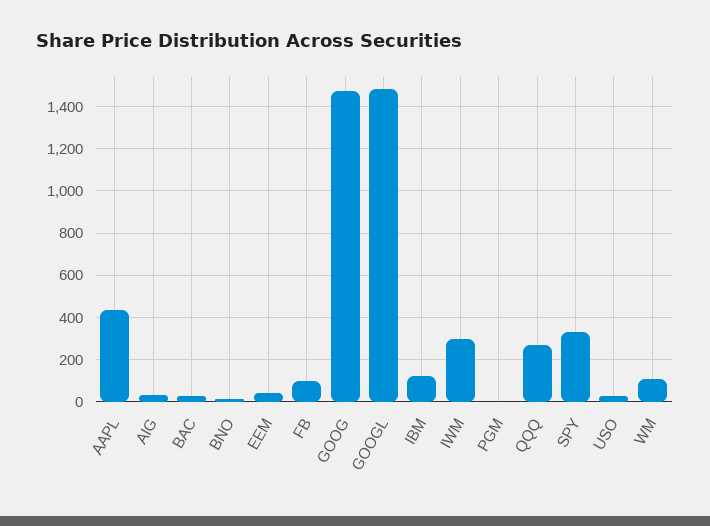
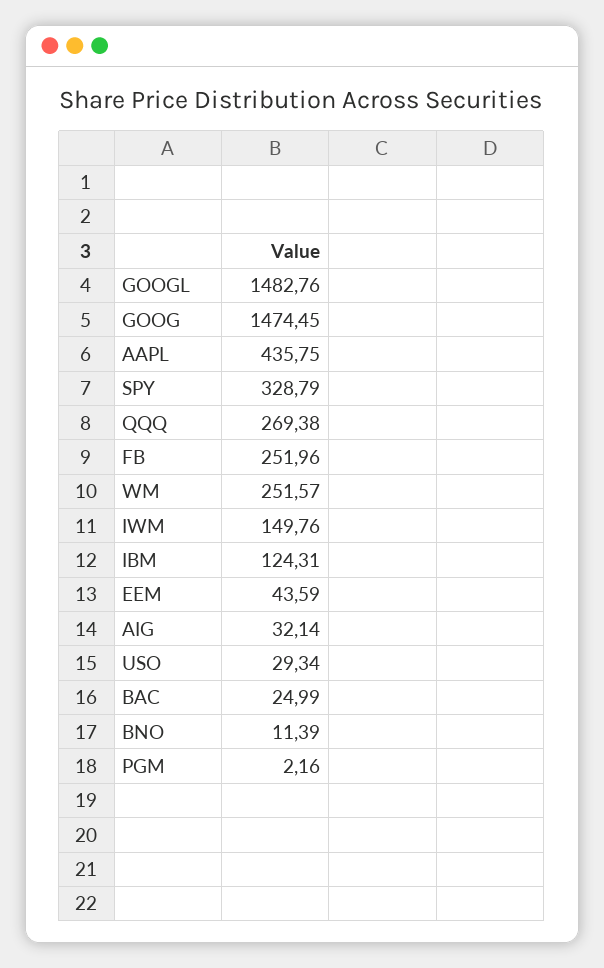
FB: 100 -> 251.96
IWM: 300 -> 149.76
WM: 100 -> 251.57

